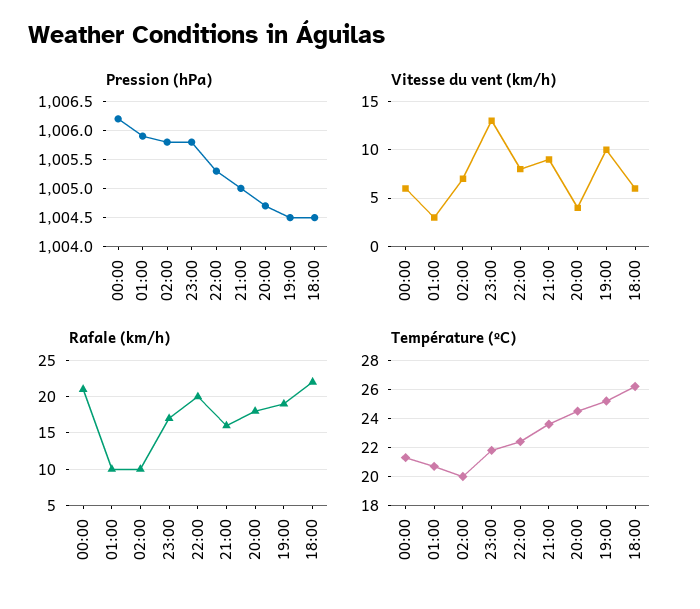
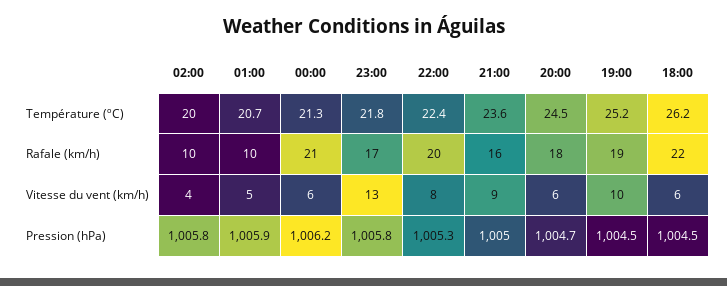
Vitesse du vent (km/h), 01:00: 3 -> 5
Vitesse du vent (km/h), 02:00: 7 -> 4
Vitesse du vent (km/h), 20:00: 4 -> 6

